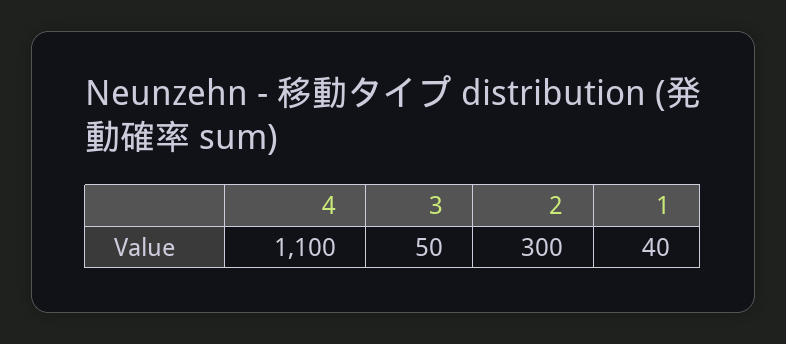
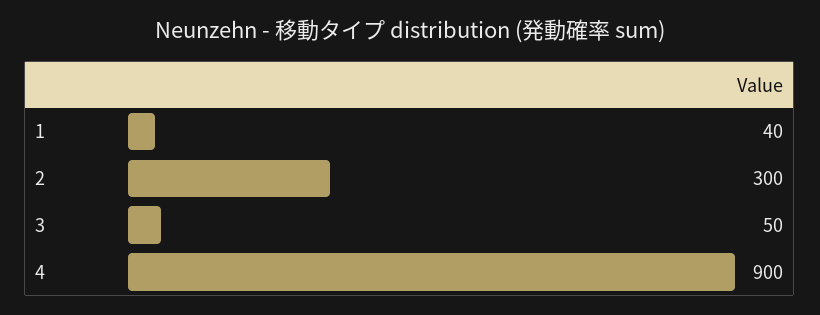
4: 1100 -> 900

